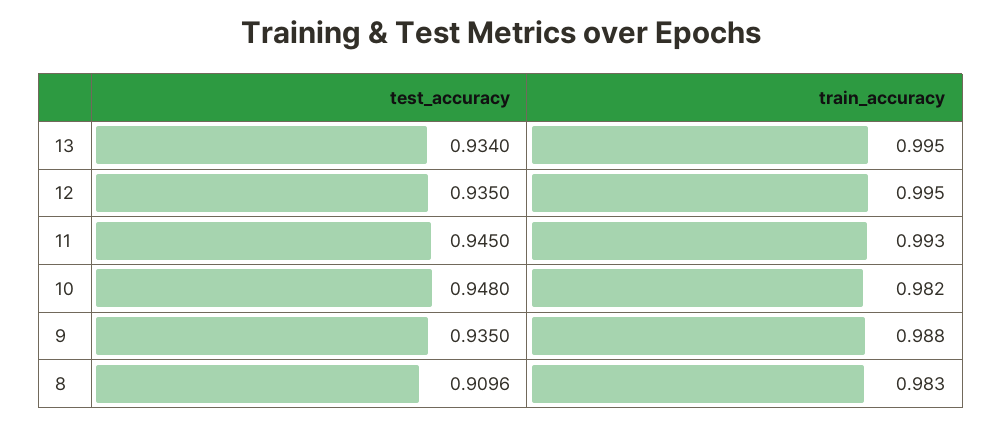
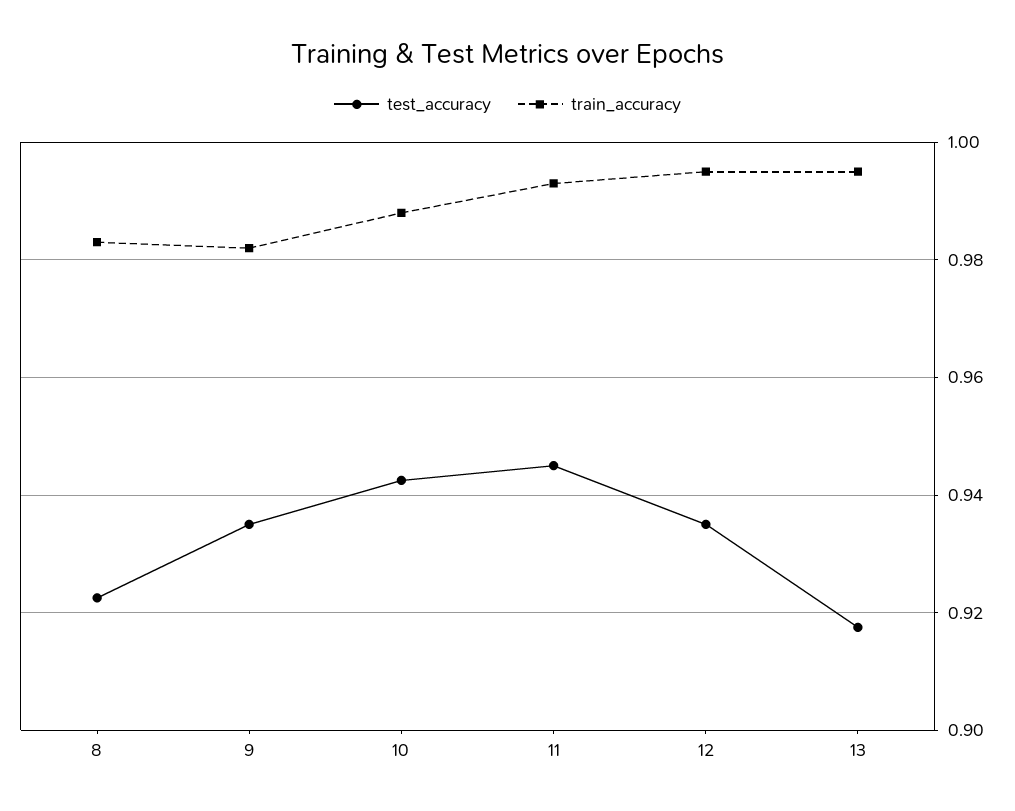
test_accuracy, 13: 0.934 -> 0.918
test_accuracy, 10: 0.948 -> 0.942
train_accuracy, 10: 0.982 -> 0.988
train_accuracy, 9: 0.988 -> 0.982
test_accuracy, 8: 0.9096 -> 0.922

